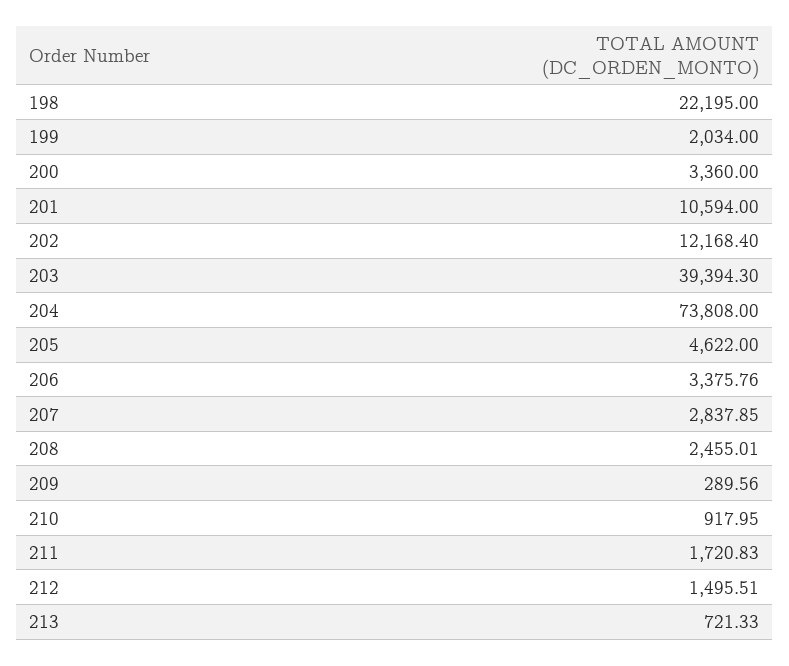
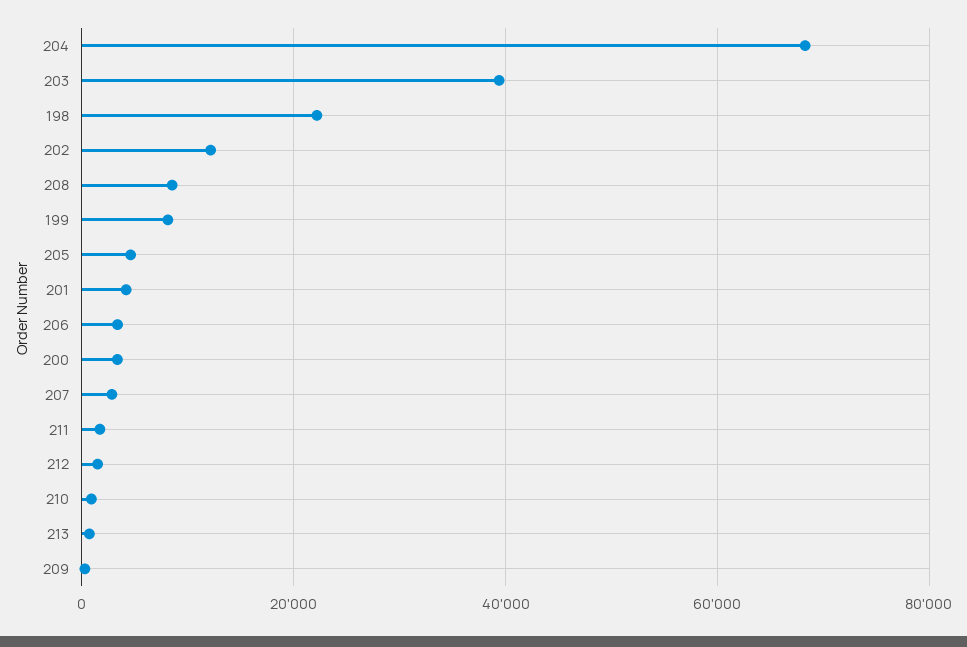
199: 2034 -> 8000
201: 10594 -> 4000
204: 73808 -> 68000
208: 2455.01 -> 8000

